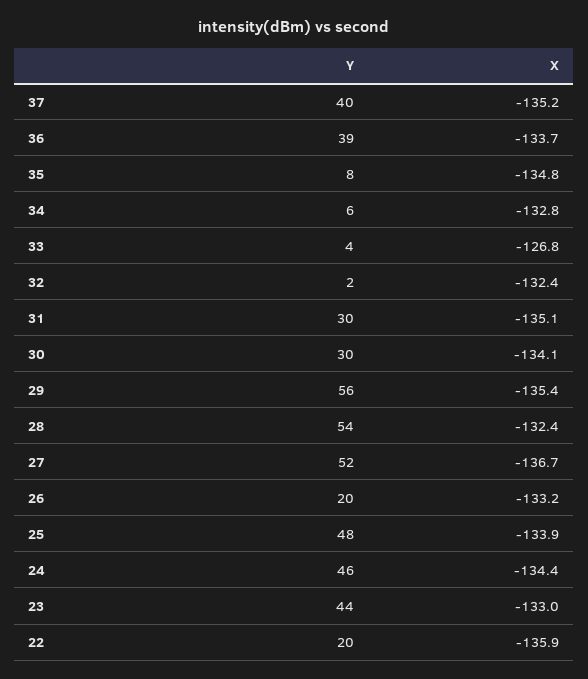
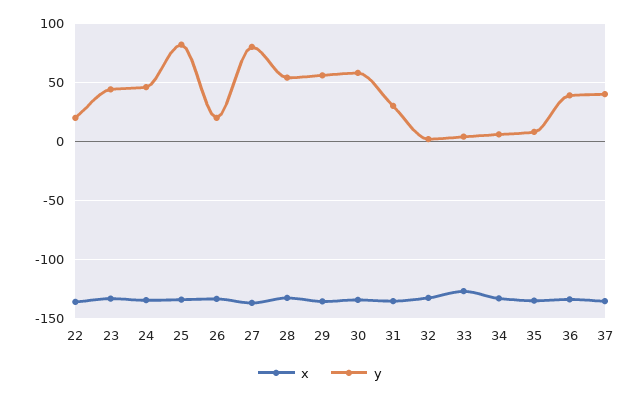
Y, 30: 30 -> 60
Y, 27: 52 -> 80
Y, 25: 48 -> 80

